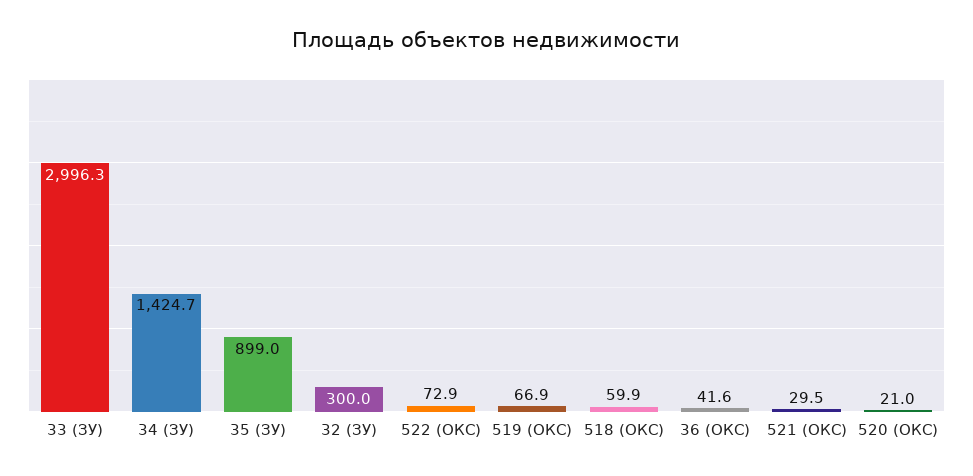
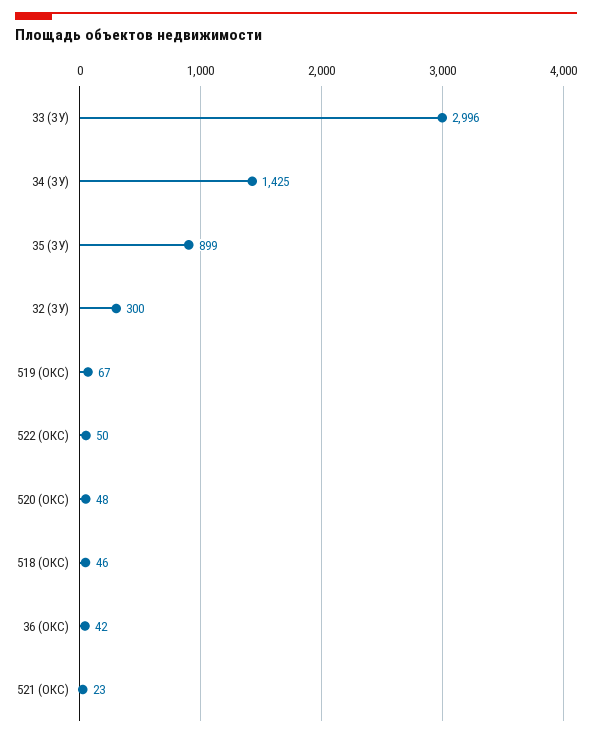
522 (ОКС): 72.9 -> 50
518 (ОКС): 59.9 -> 46
521 (ОКС): 29.5 -> 23
520 (ОКС): 21 -> 48

